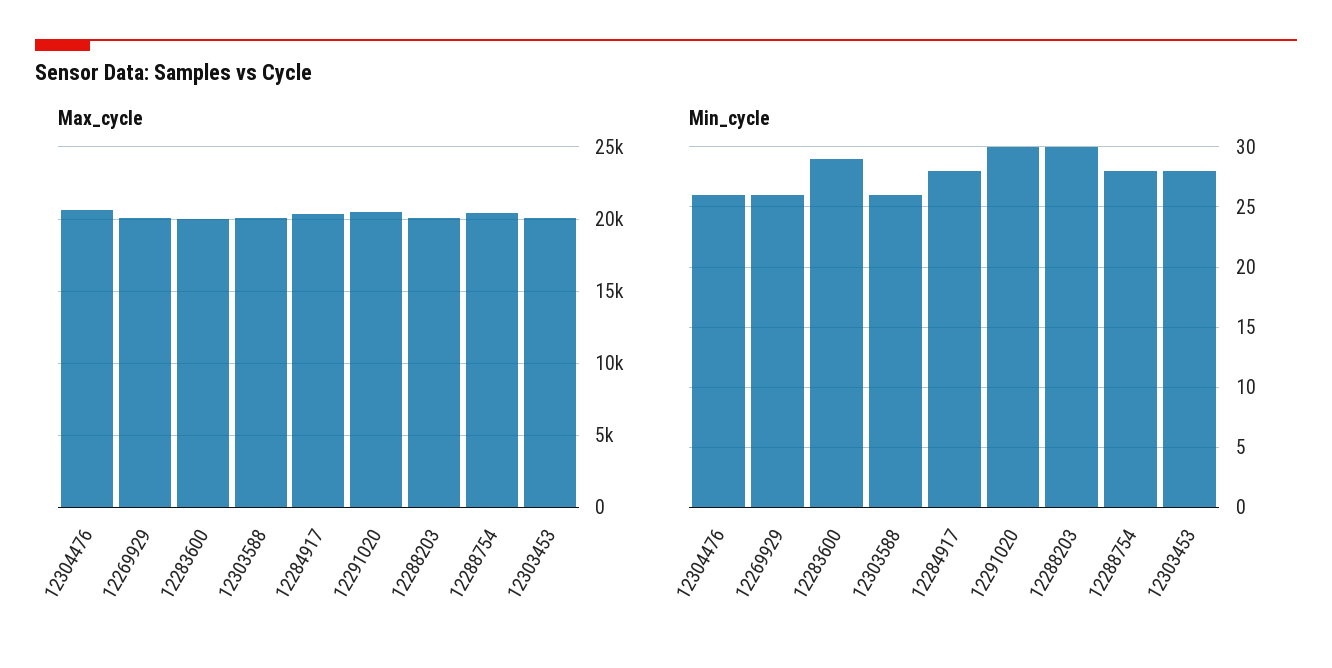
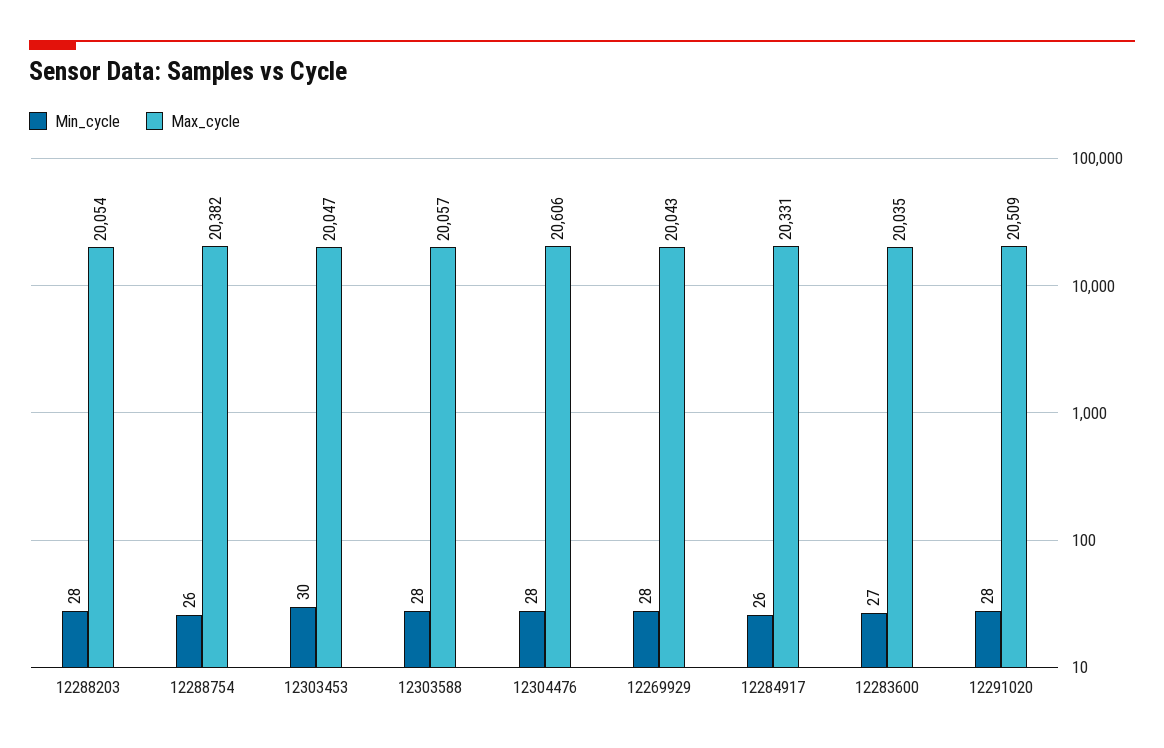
Min_cycle, 12304476: 26 -> 28
Min_cycle, 12269929: 26 -> 28
Min_cycle, 12283600: 29 -> 27
Min_cycle, 12303588: 26 -> 28
Min_cycle, 12284917: 28 -> 26
Min_cycle, 12291020: 30 -> 28
Min_cycle, 12288203: 30 -> 28
Min_cycle, 12288754: 28 -> 26
Min_cycle, 12303453: 28 -> 30

